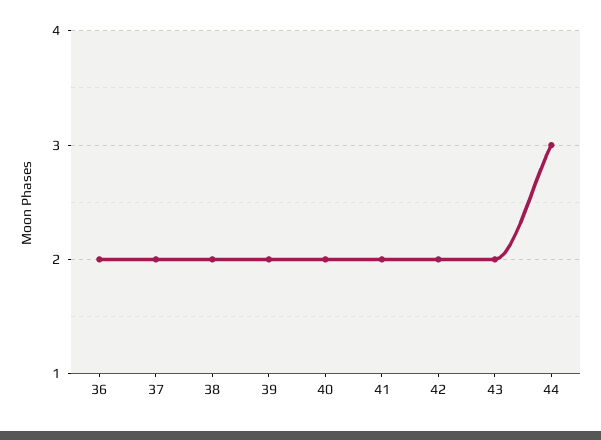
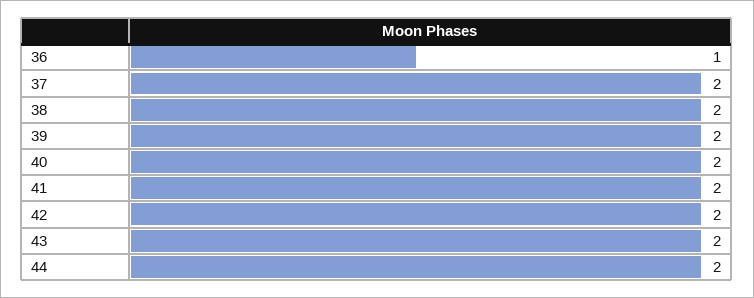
36: 2 -> 1
44: 3 -> 2

